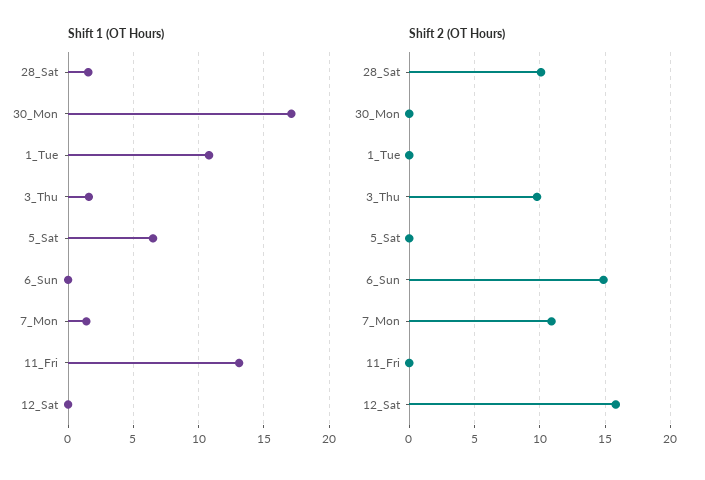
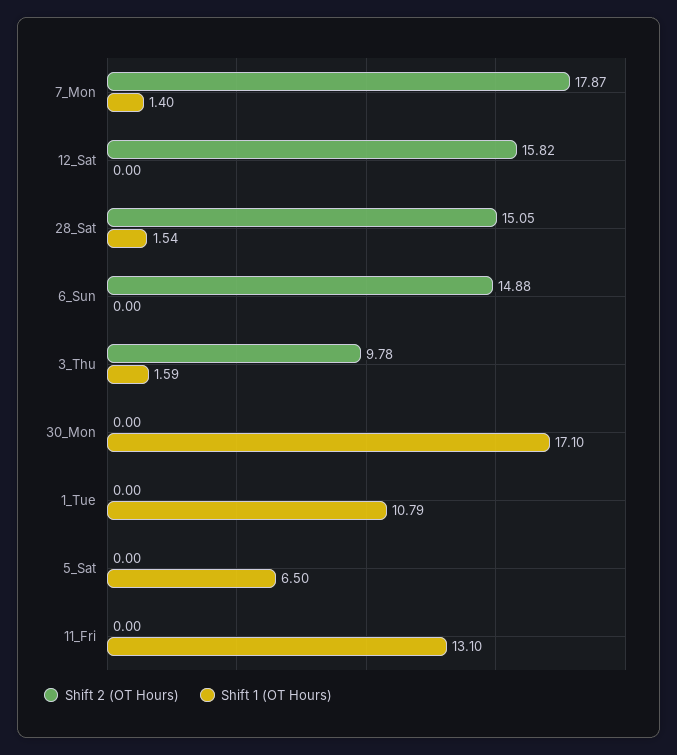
Shift 2 (OT Hours), 28_Sat: 10 -> 15.05
Shift 2 (OT Hours), 7_Mon: 11 -> 17.87

